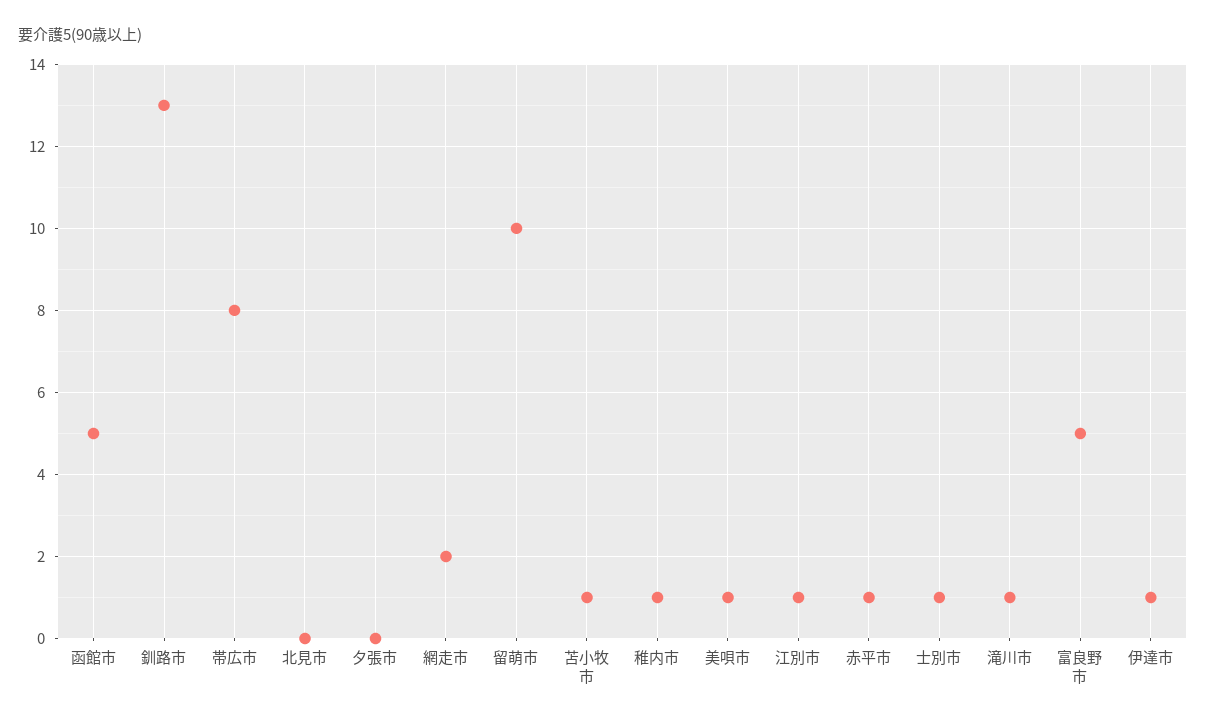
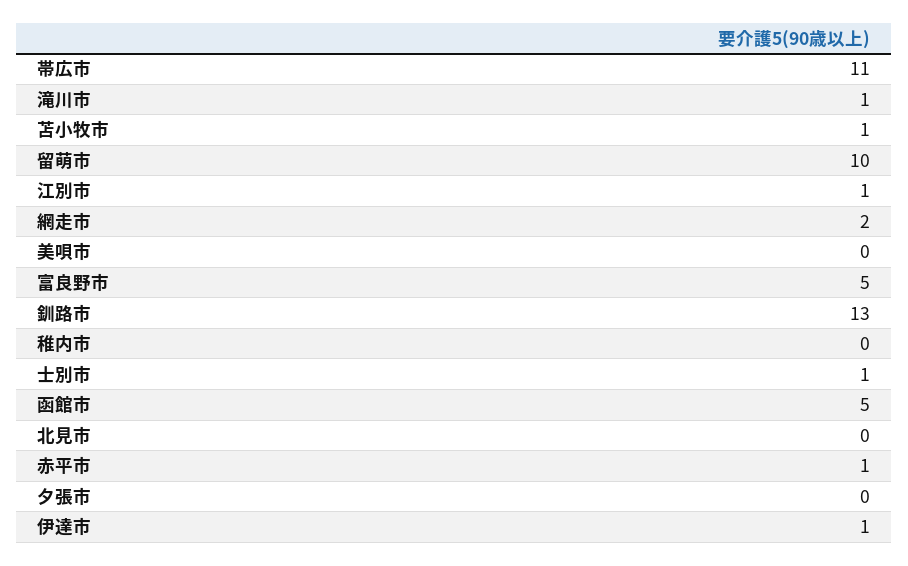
帯広市: 8 -> 11
稚内市: 1 -> 0
美唄市: 1 -> 0

